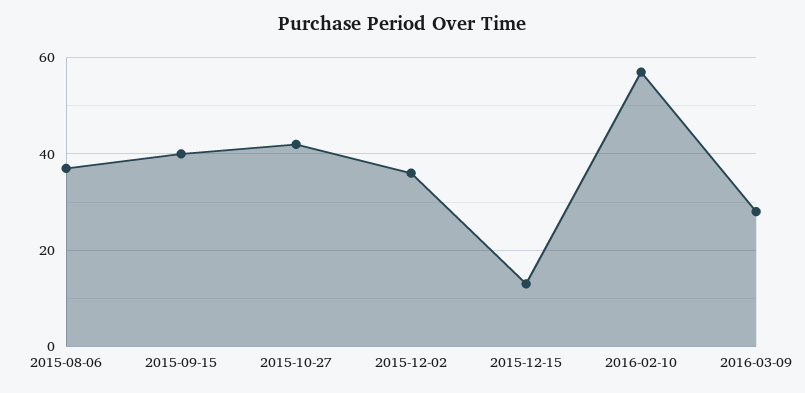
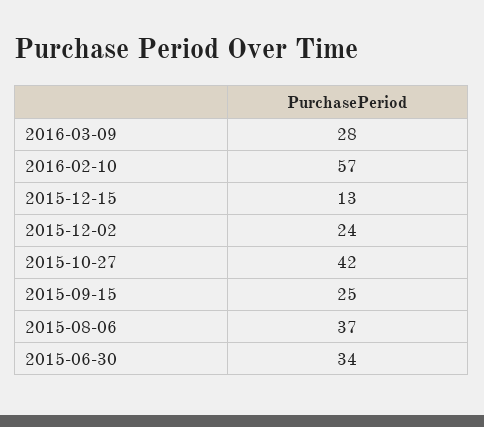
2015-09-15: 40 -> 25
2015-12-02: 35 -> 24
2015-06-30: none -> 34

